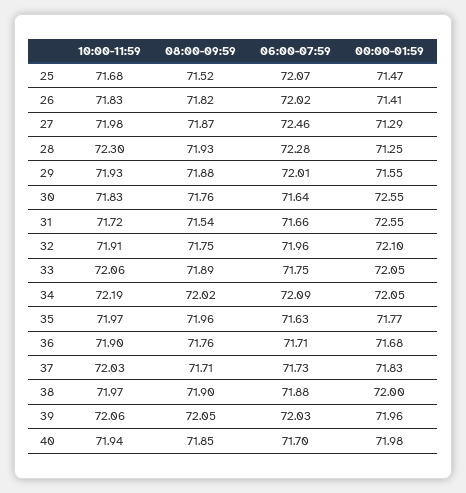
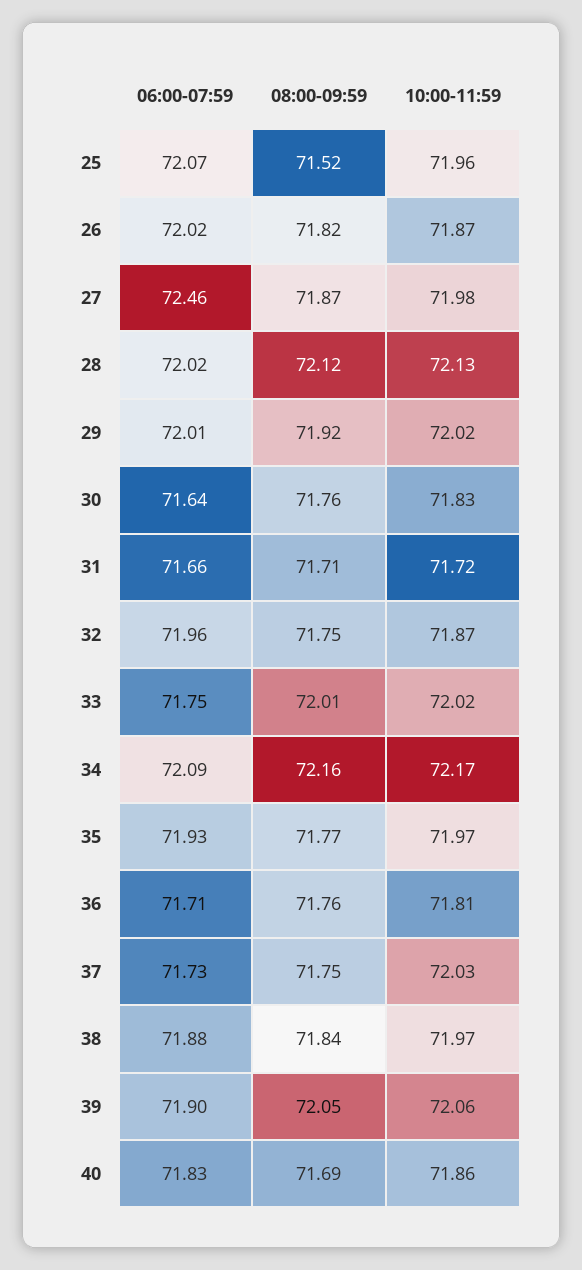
10:00-11:59, 25: 71.68 -> 71.96
00:00-01:59, 25: 71.47 -> none
10:00-11:59, 26: 71.83 -> 71.87
00:00-01:59, 26: 71.41 -> none
00:00-01:59, 27: 71.29 -> none
10:00-11:59, 28: 72.3 -> 72.13
08:00-09:59, 28: 71.93 -> 72.12
06:00-07:59, 28: 72.28 -> 72.02
00:00-01:59, 28: 71.25 -> none
10:00-11:59, 29: 71.93 -> 72.02
08:00-09:59, 29: 71.88 -> 71.92
00:00-01:59, 29: 71.55 -> none
00:00-01:59, 30: 72.55 -> none
08:00-09:59, 31: 71.54 -> 71.71
00:00-01:59, 31: 72.55 -> none
10:00-11:59, 32: 71.91 -> 71.87
00:00-01:59, 32: 72.1 -> none
10:00-11:59, 33: 72.06 -> 72.02
08:00-09:59, 33: 71.89 -> 72.01
00:00-01:59, 33: 72.05 -> none
10:00-11:59, 34: 72.19 -> 72.17
08:00-09:59, 34: 72.02 -> 72.16
00:00-01:59, 34: 72.05 -> none
08:00-09:59, 35: 71.96 -> 71.77
06:00-07:59, 35: 71.63 -> 71.93
00:00-01:59, 35: 71.77 -> none
10:00-11:59, 36: 71.9 -> 71.81
00:00-01:59, 36: 71.68 -> none
08:00-09:59, 37: 71.71 -> 71.75
00:00-01:59, 37: 71.83 -> none
08:00-09:59, 38: 71.9 -> 71.84
00:00-01:59, 38: 72 -> none
06:00-07:59, 39: 72.03 -> 71.9
00:00-01:59, 39: 71.96 -> none
10:00-11:59, 40: 71.94 -> 71.86
08:00-09:59, 40: 71.85 -> 71.69
06:00-07:59, 40: 71.7 -> 71.83
00:00-01:59, 40: 71.98 -> none

